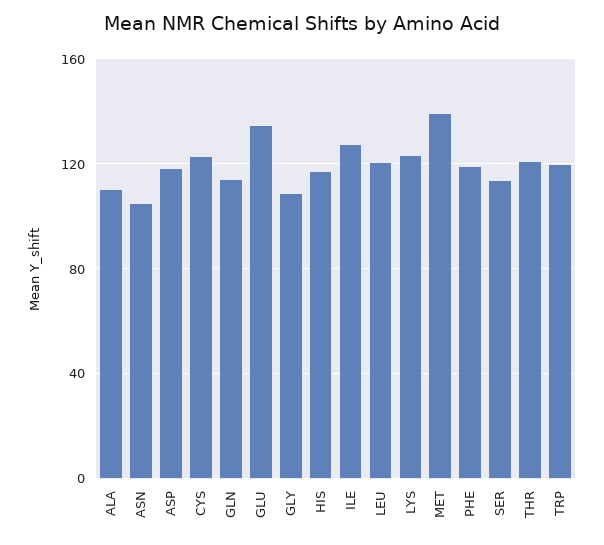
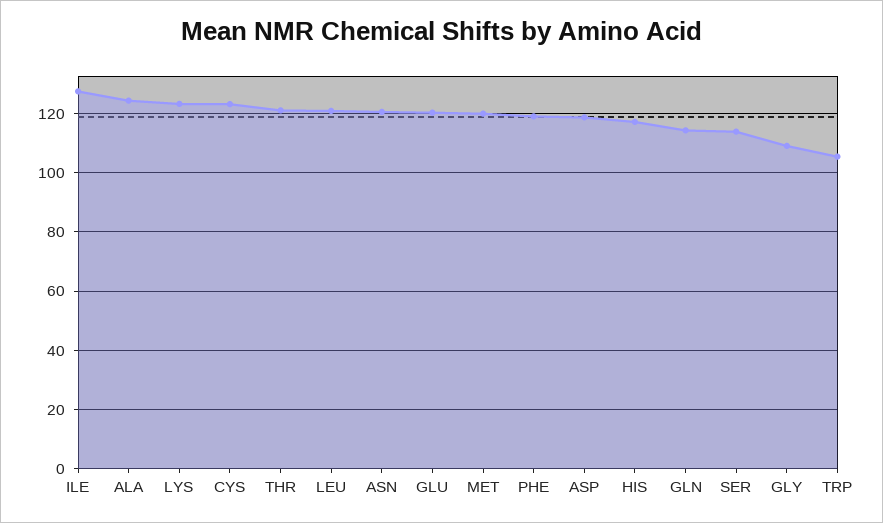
ALA: 110 -> 125
ASN: 105 -> 120
GLU: 135 -> 120
MET: 140 -> 120
TRP: 120 -> 105

